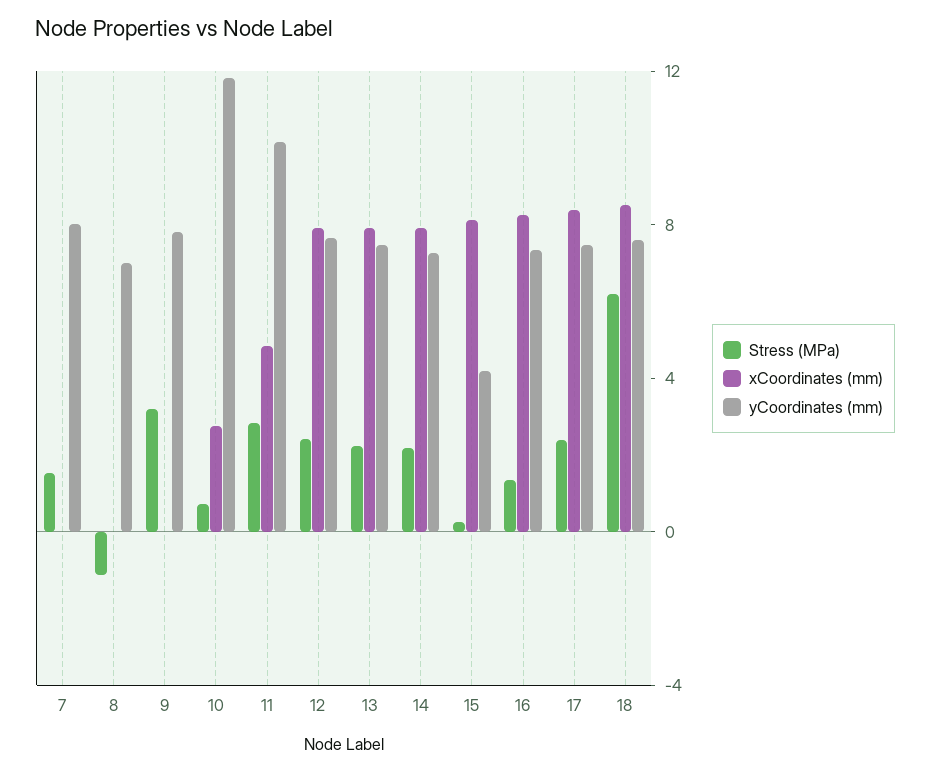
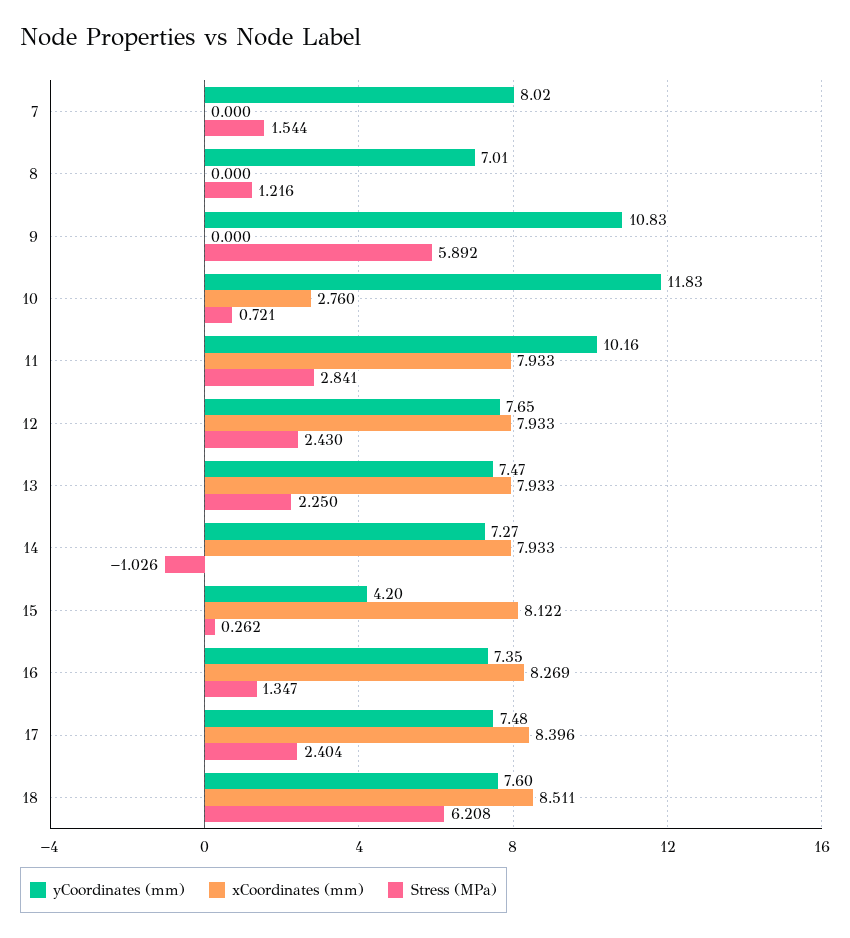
Stress (MPa), 8: -1 -> 1.216
Stress (MPa), 9: 3 -> 5.892
yCoordinates (mm), 9: 8 -> 10.83
xCoordinates (mm), 11: 5 -> 7.933
Stress (MPa), 14: 2 -> -1.026

